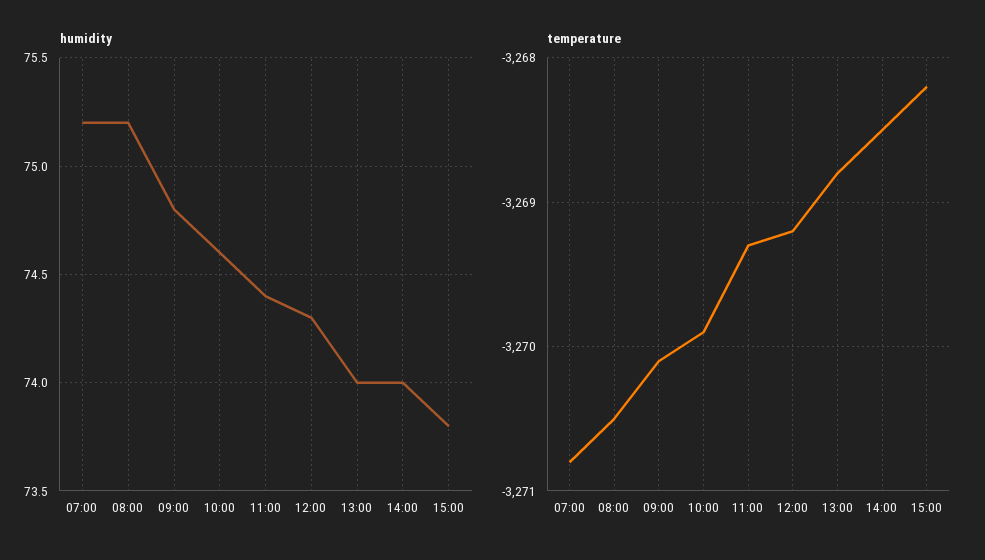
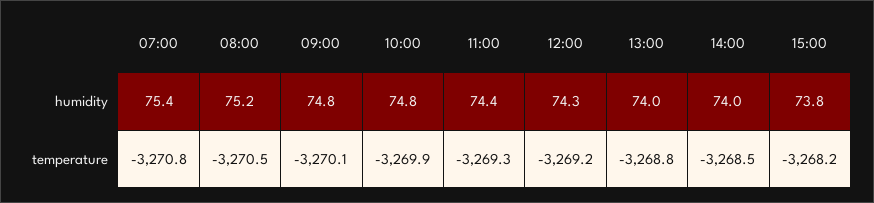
humidity, 07:00: 75.2 -> 75.4
humidity, 10:00: 74.6 -> 74.8

